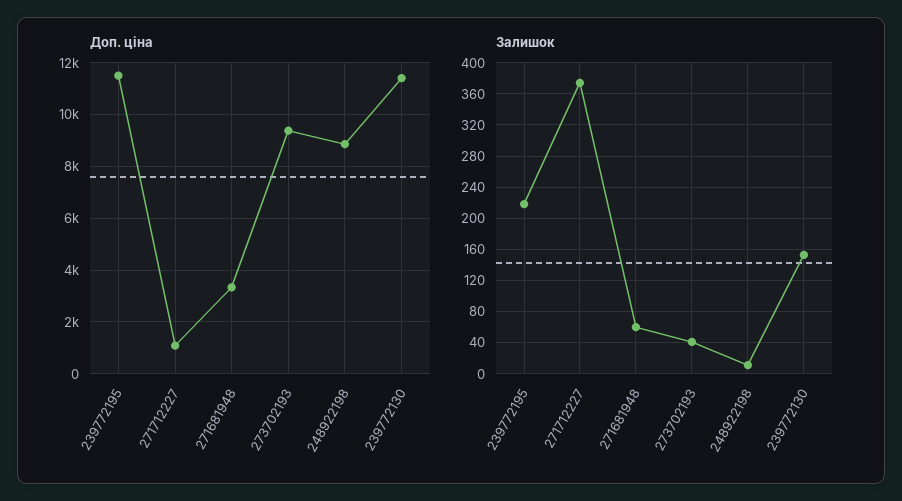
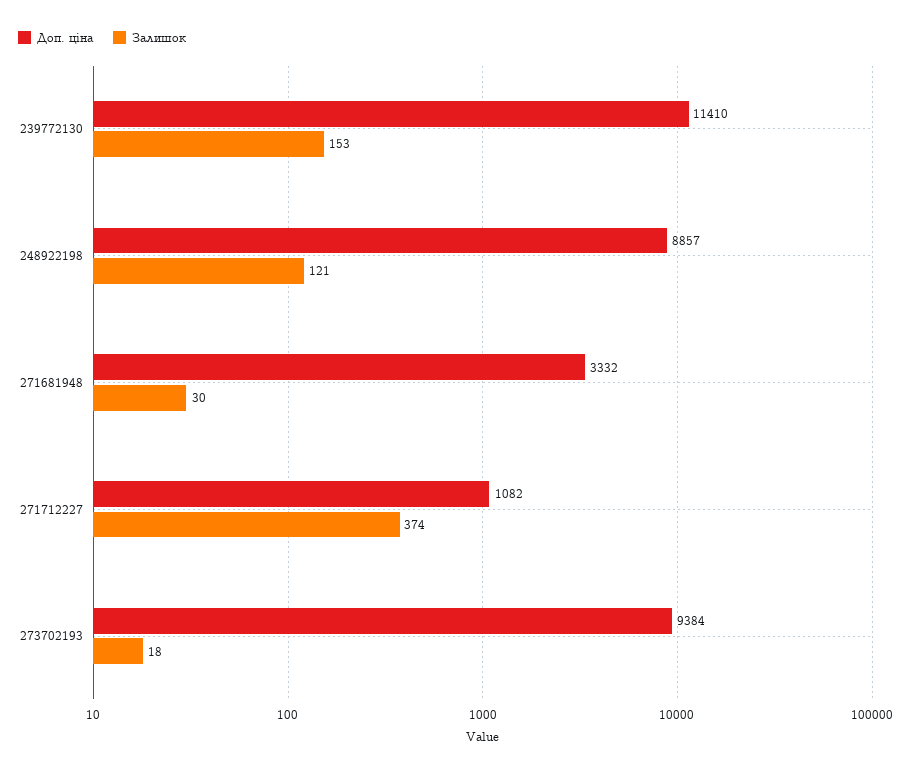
Доп. ціна, 239772195: 11500 -> none
Залишок, 239772195: 220 -> none
Залишок, 271681948: 60 -> 30
Залишок, 273702193: 40 -> 18
Залишок, 248922198: 10 -> 121

